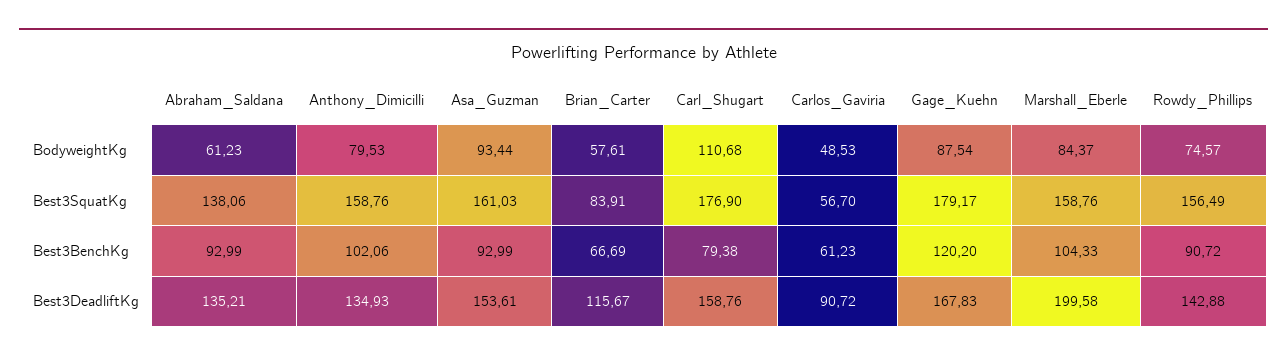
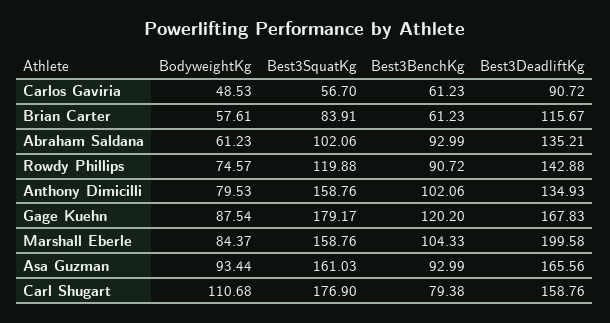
Abraham_Saldana, Best3SquatKg: 138.06 -> 102.06
Rowdy_Phillips, Best3SquatKg: 156.49 -> 119.88
Brian_Carter, Best3BenchKg: 66.69 -> 61.23
Asa_Guzman, Best3DeadliftKg: 153.61 -> 165.56

